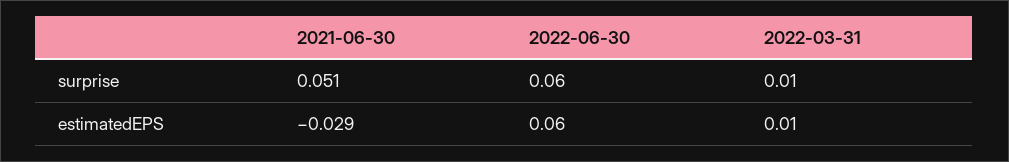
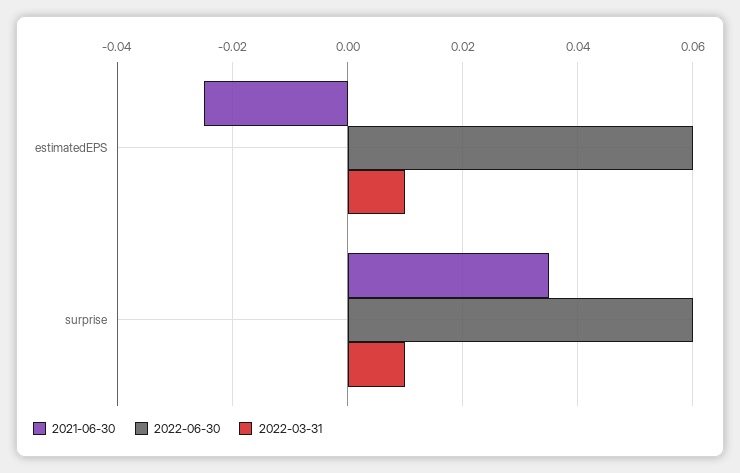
2021-06-30, surprise: 0.051 -> 0.035
2021-06-30, estimatedEPS: -0.029 -> -0.025

